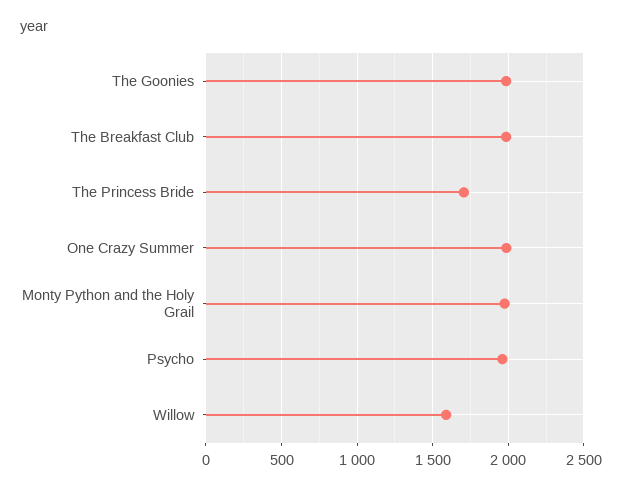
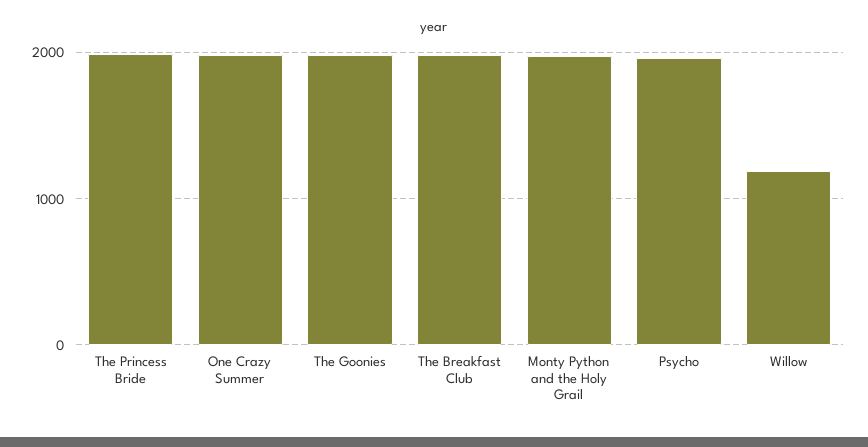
The Princess Bride: 1700 -> 2000
Willow: 1600 -> 1200

